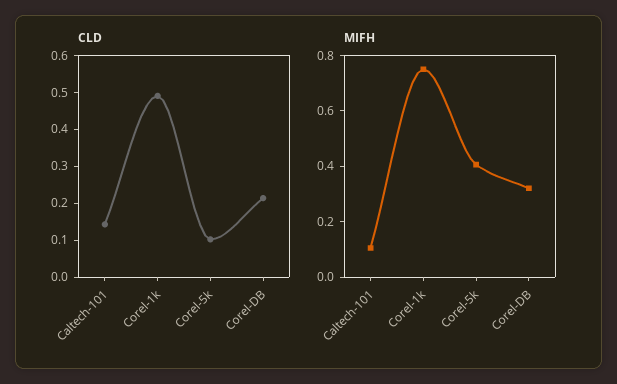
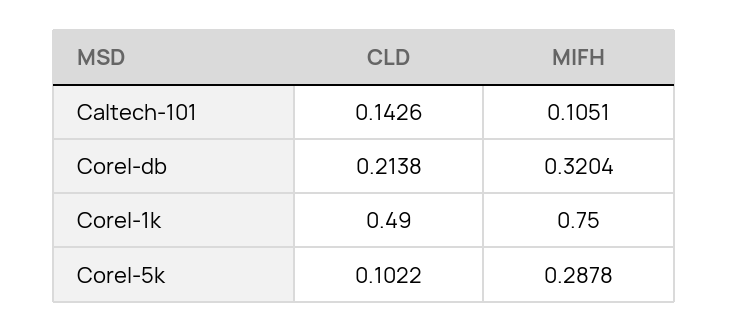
MIFH, Corel-5k: 0.4 -> 0.2878

